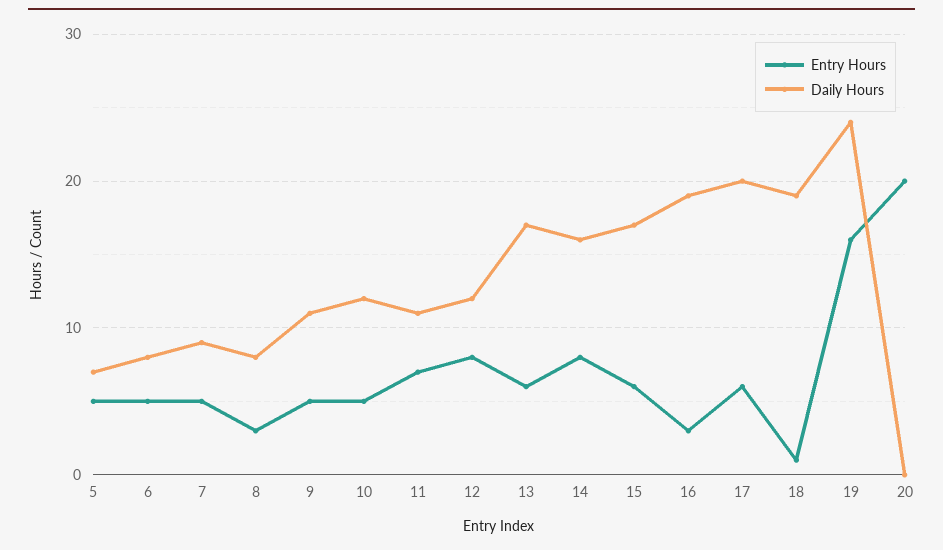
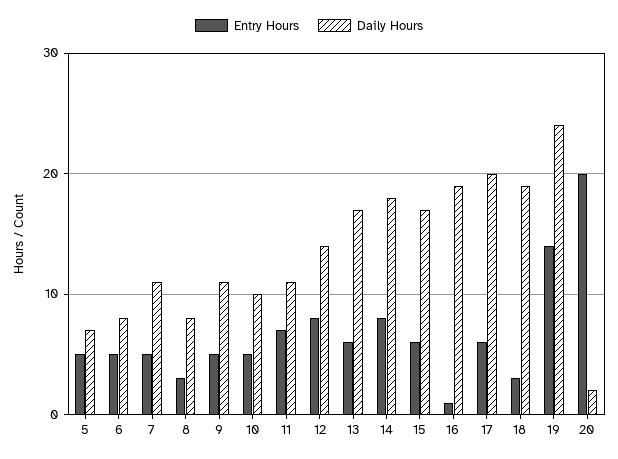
Daily Hours, 7: 9 -> 11
Daily Hours, 10: 12 -> 10
Daily Hours, 12: 12 -> 14
Daily Hours, 14: 16 -> 18
Entry Hours, 16: 3 -> 1
Entry Hours, 18: 1 -> 3
Entry Hours, 19: 16 -> 14
Daily Hours, 20: 0 -> 2

